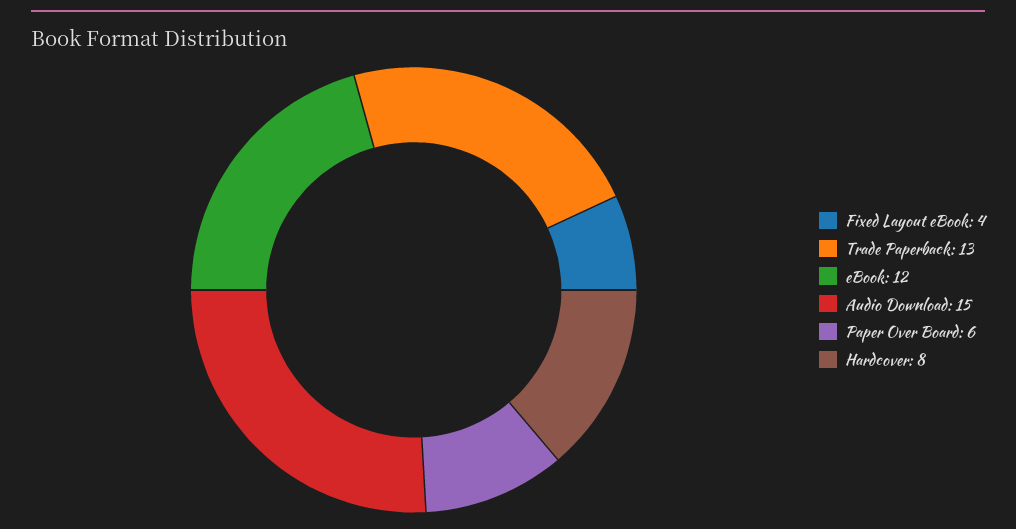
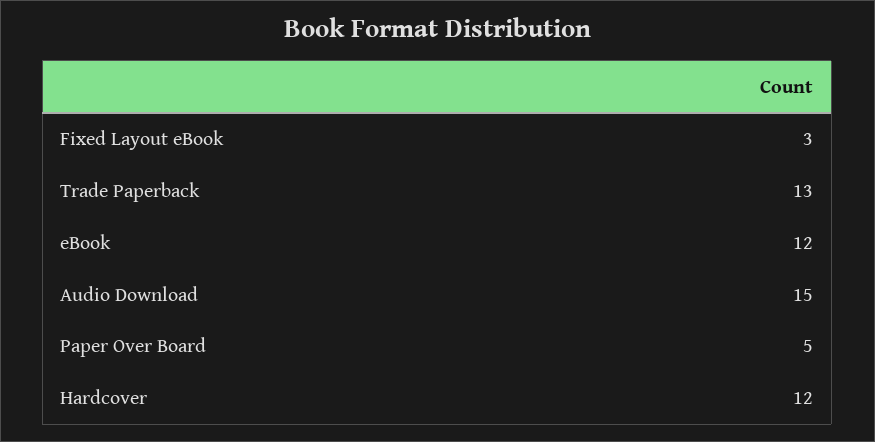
Fixed Layout eBook: 4 -> 3
Paper Over Board: 6 -> 5
Hardcover: 8 -> 12

